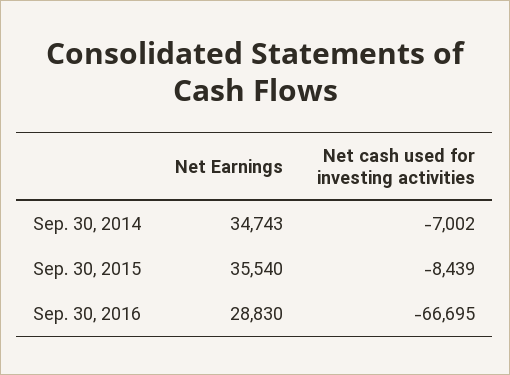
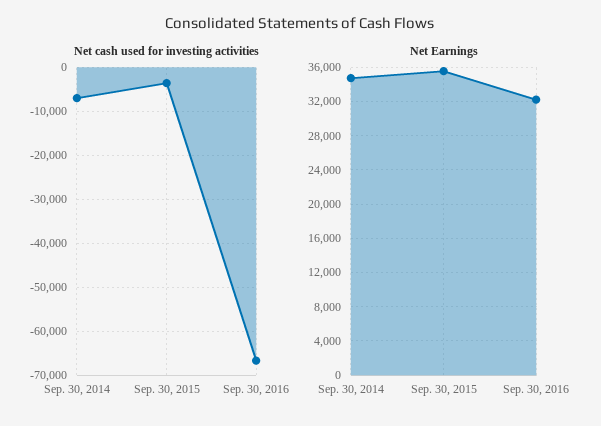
Net cash used for investing activities, Sep. 30, 2015: -8439 -> -4000
Net Earnings, Sep. 30, 2016: 28830 -> 32000

